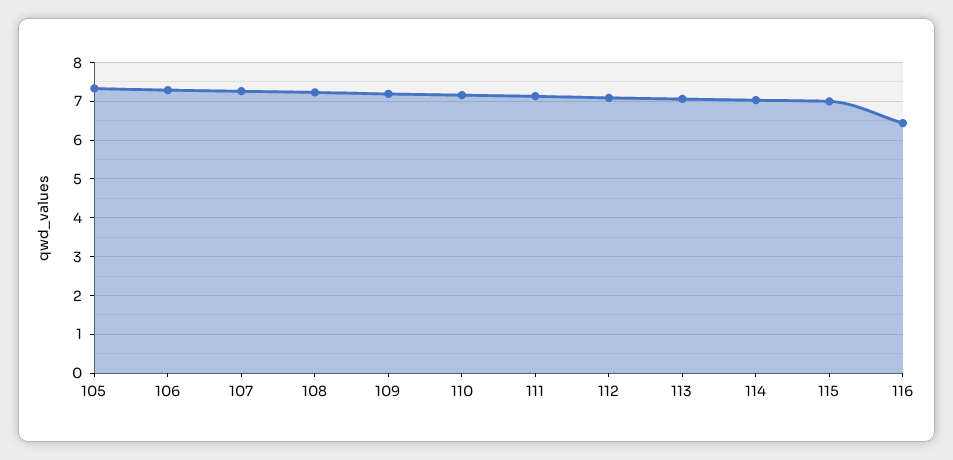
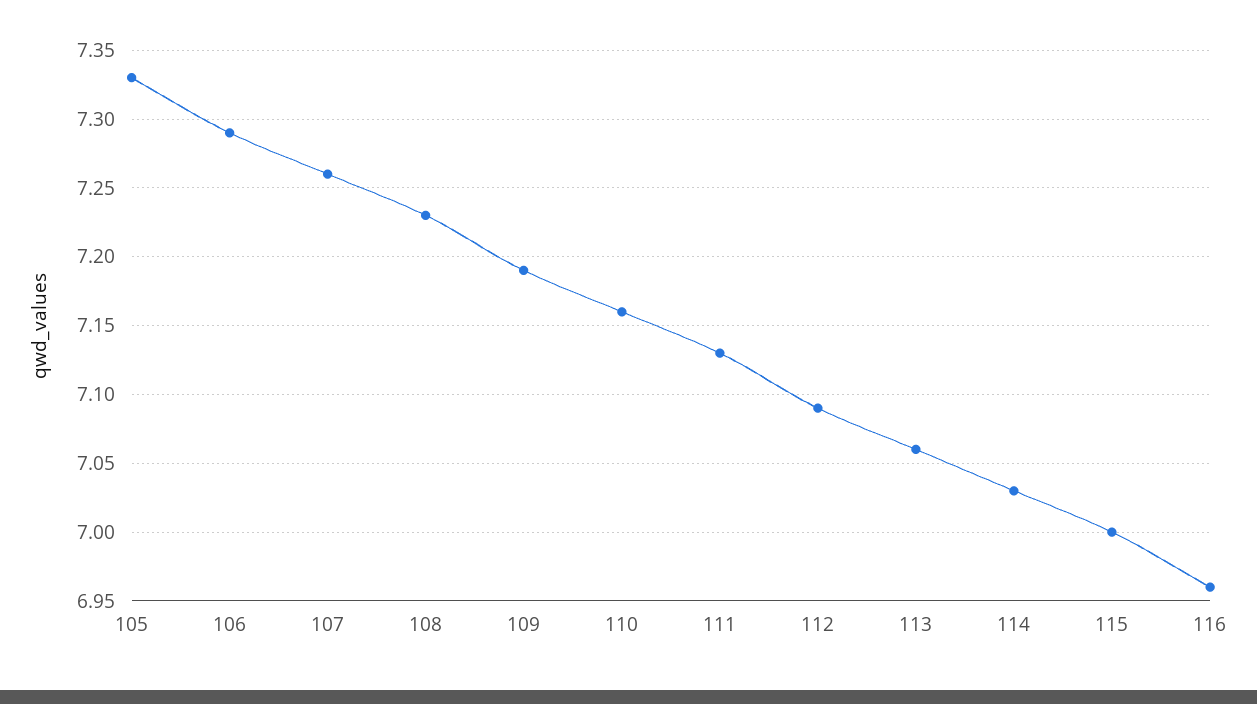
116: 6.4 -> 6.96

